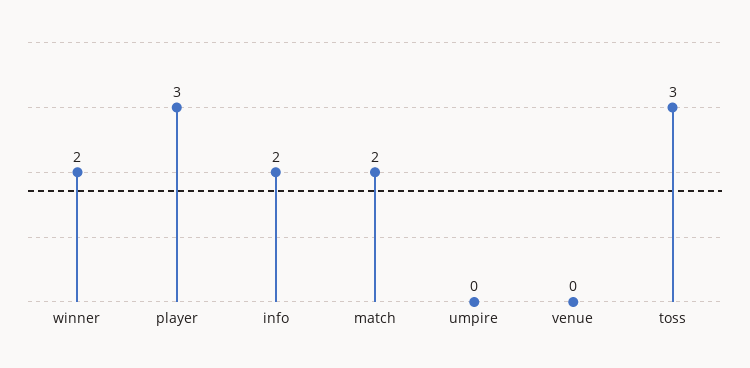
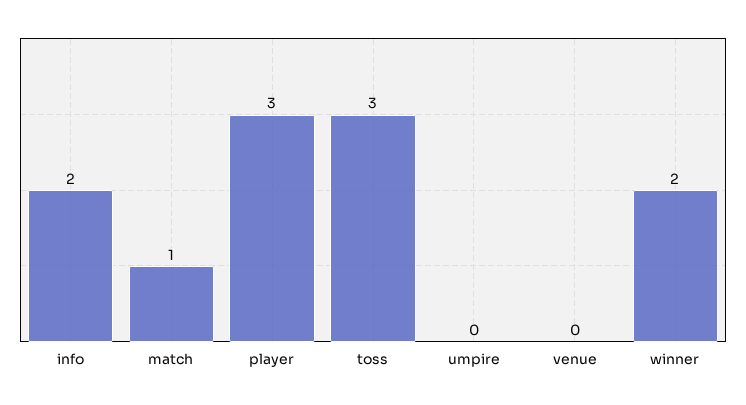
match: 2 -> 1

